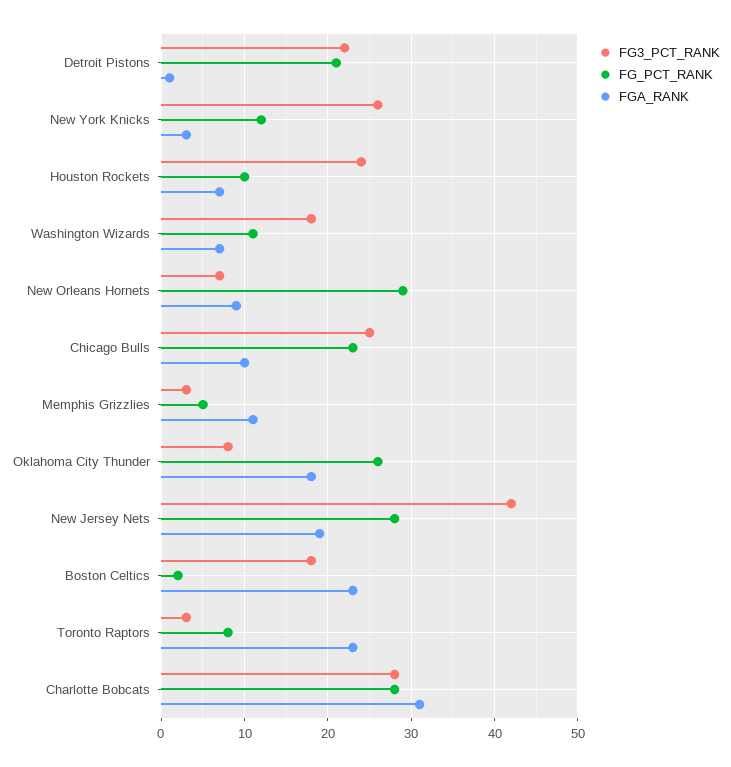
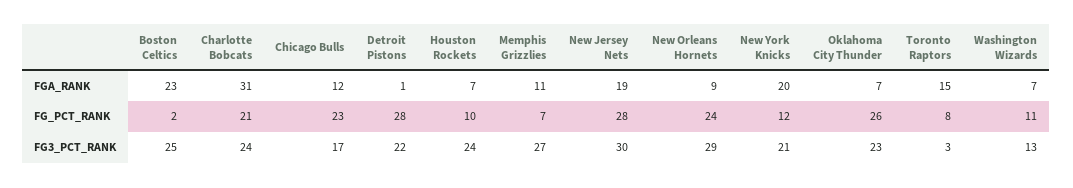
FG_PCT_RANK, Detroit Pistons: 21 -> 28
FG3_PCT_RANK, New York Knicks: 26 -> 21
FGA_RANK, New York Knicks: 3 -> 20
FG3_PCT_RANK, Washington Wizards: 18 -> 13
FG3_PCT_RANK, New Orleans Hornets: 7 -> 29
FG_PCT_RANK, New Orleans Hornets: 29 -> 24
FG3_PCT_RANK, Chicago Bulls: 25 -> 17
FGA_RANK, Chicago Bulls: 10 -> 12
FG3_PCT_RANK, Memphis Grizzlies: 3 -> 27
FG_PCT_RANK, Memphis Grizzlies: 5 -> 7
FG3_PCT_RANK, Oklahoma City Thunder: 8 -> 23
FGA_RANK, Oklahoma City Thunder: 18 -> 7
FG3_PCT_RANK, New Jersey Nets: 42 -> 30
FG3_PCT_RANK, Boston Celtics: 18 -> 25
FGA_RANK, Toronto Raptors: 23 -> 15
FG3_PCT_RANK, Charlotte Bobcats: 28 -> 24
FG_PCT_RANK, Charlotte Bobcats: 28 -> 21

